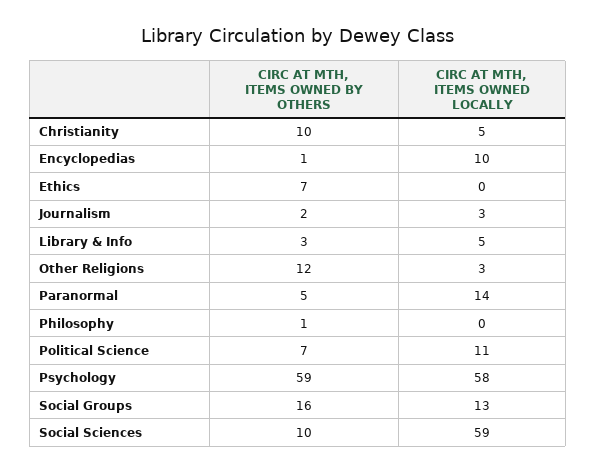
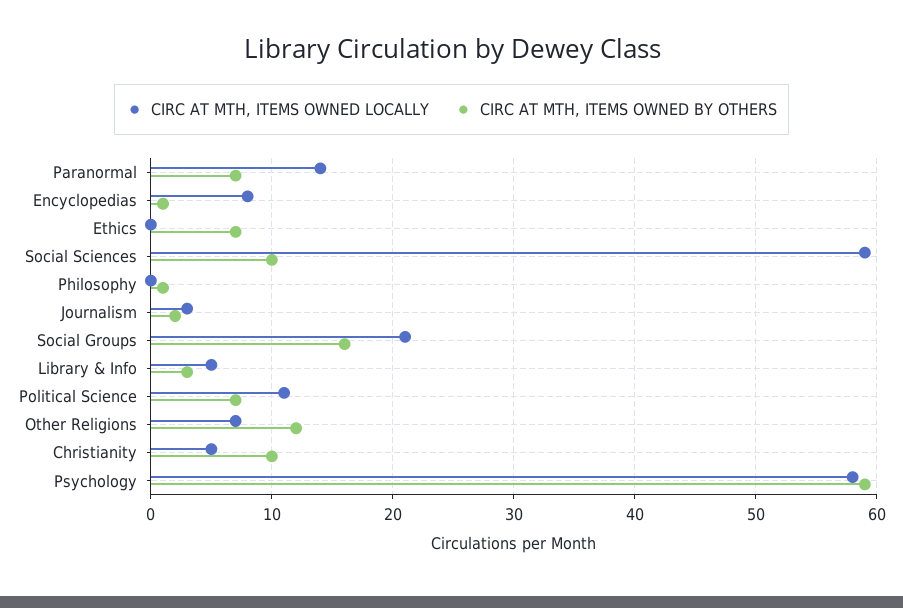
CIRC AT MTH, ITEMS OWNED LOCALLY, Encyclopedias: 10 -> 8
CIRC AT MTH, ITEMS OWNED LOCALLY, Other Religions: 3 -> 7
CIRC AT MTH, ITEMS OWNED BY OTHERS, Paranormal: 5 -> 7
CIRC AT MTH, ITEMS OWNED LOCALLY, Social Groups: 13 -> 21

